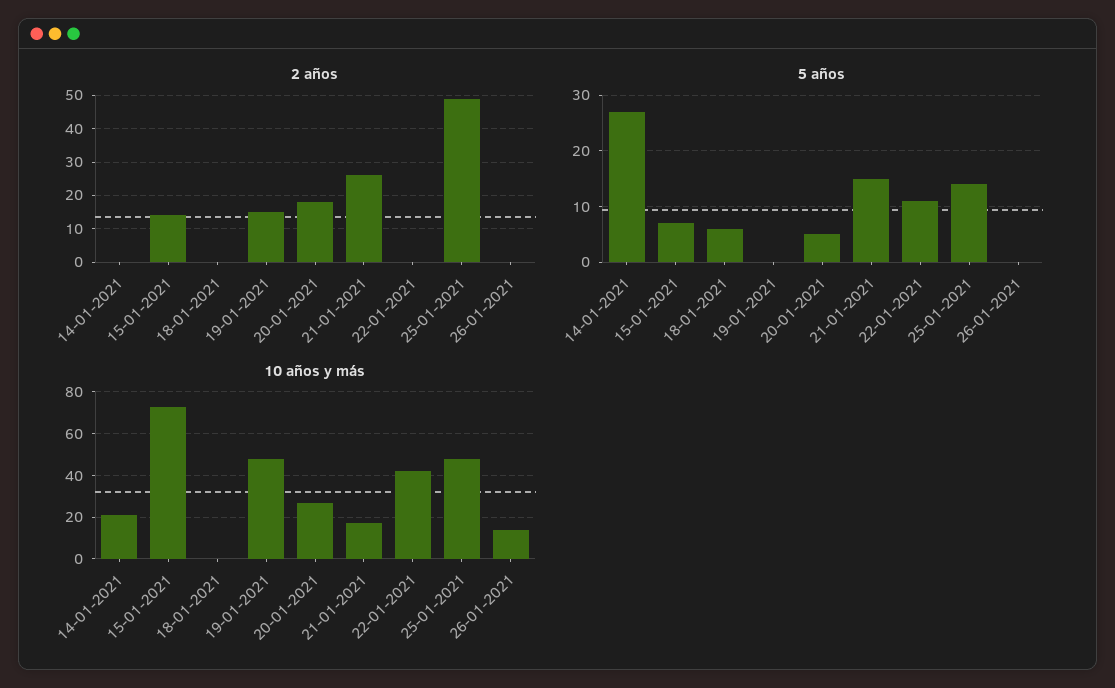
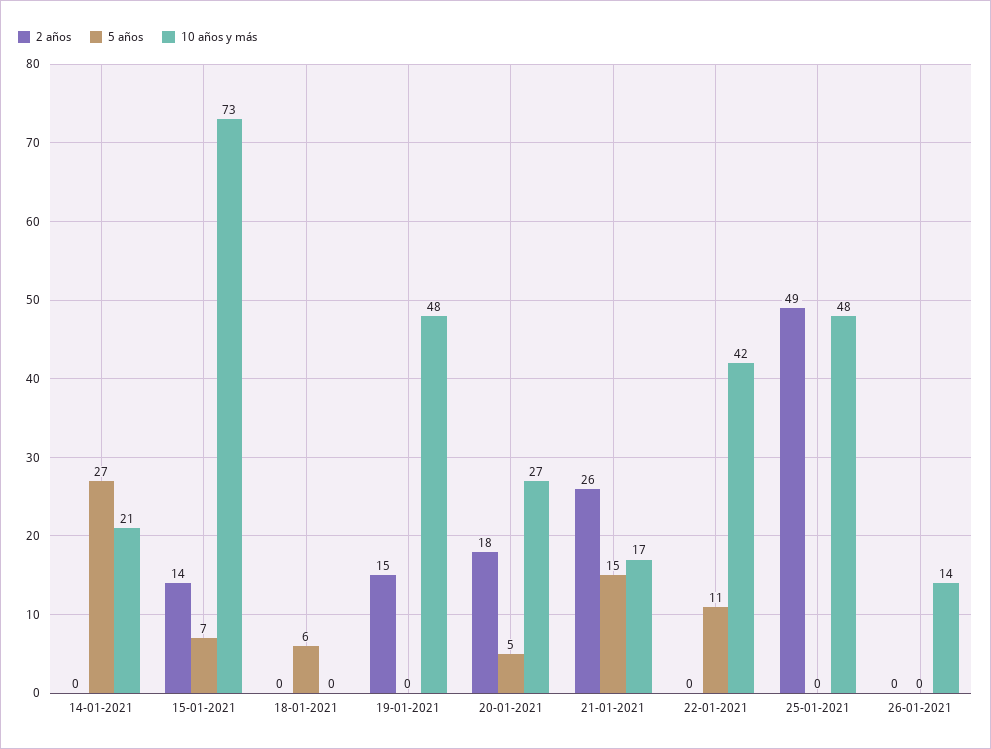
5 años, 25-01-2021: 15 -> 0

